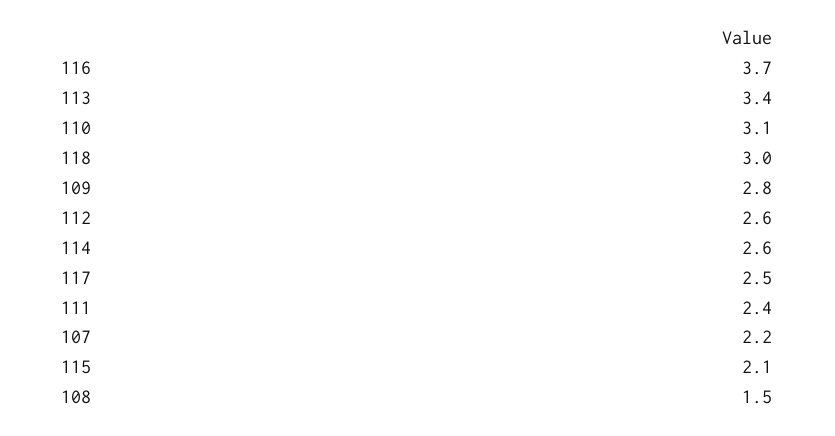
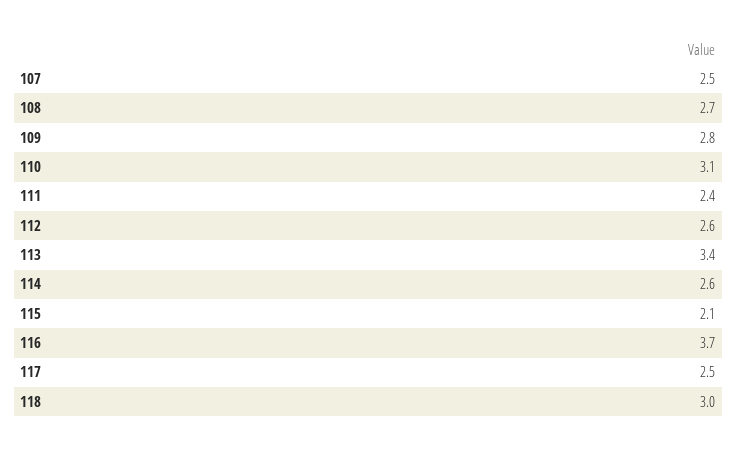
107: 2.2 -> 2.5
108: 1.5 -> 2.7

